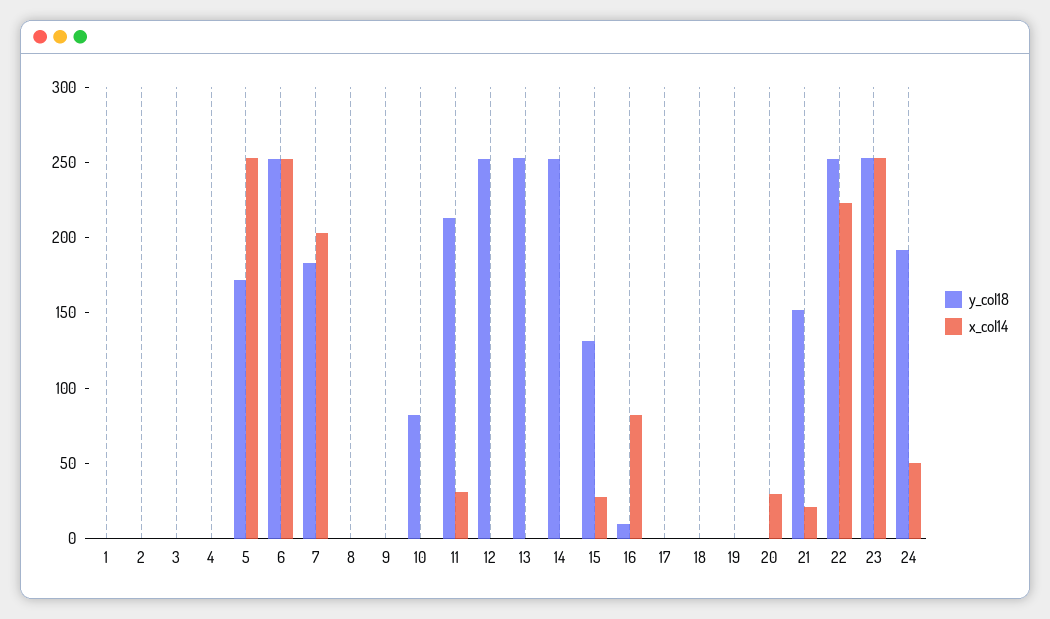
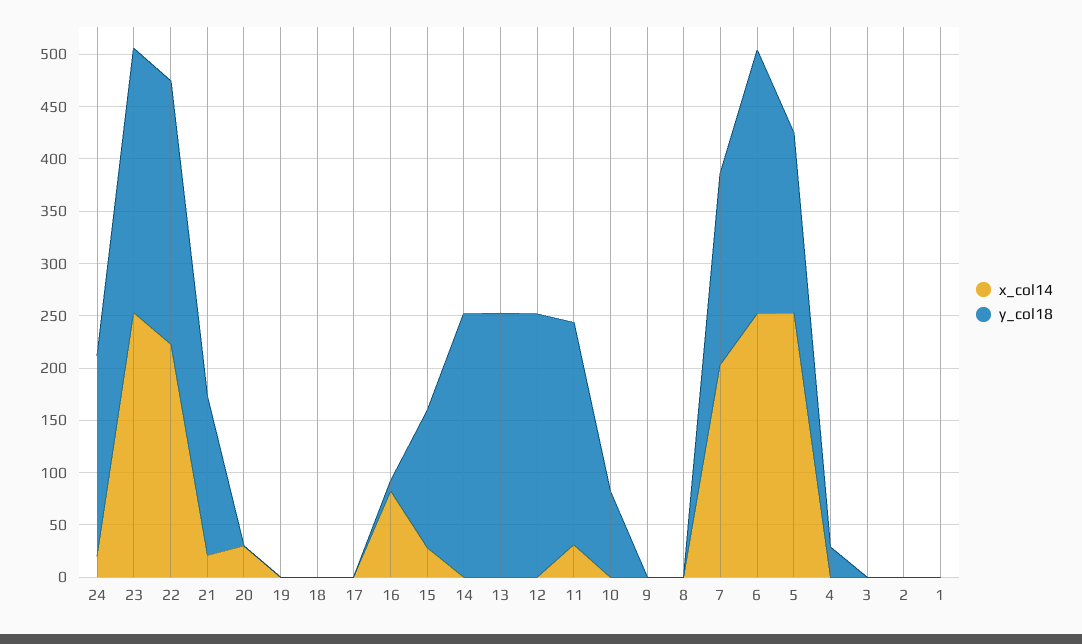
y_col18, 4: 0 -> 30
x_col14, 24: 50 -> 20

